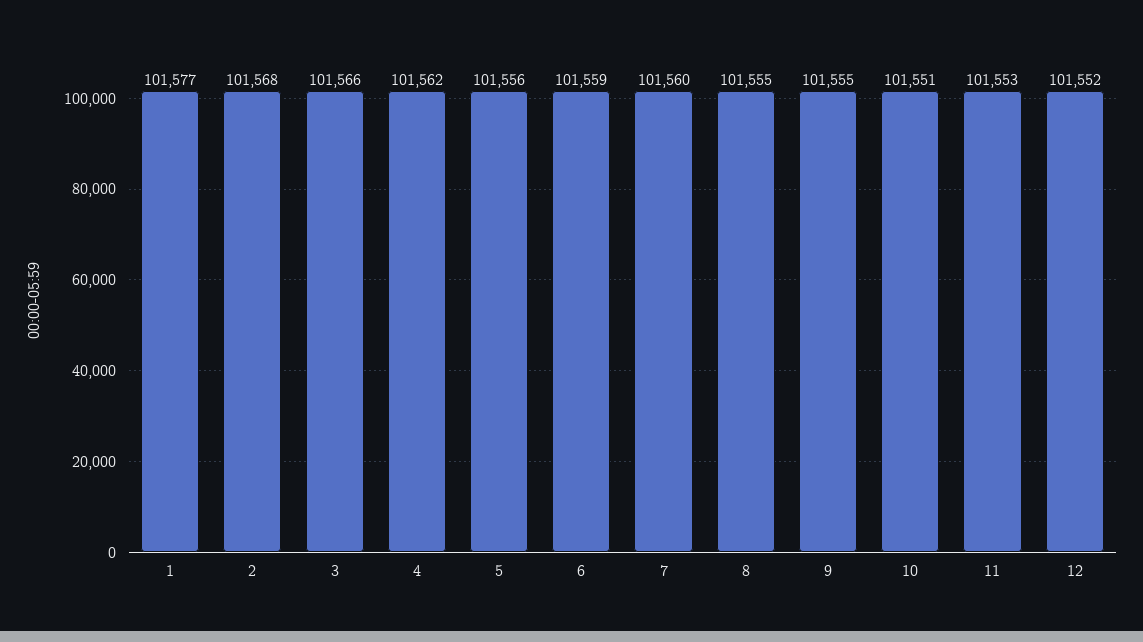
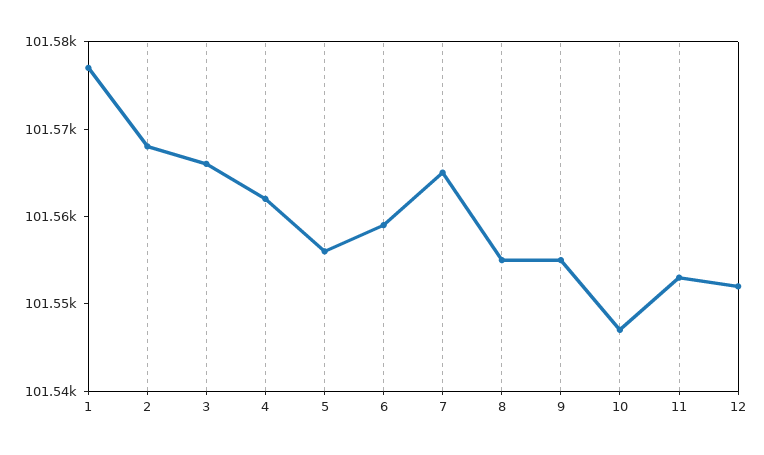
7: 101560 -> 101565
10: 101551 -> 101547

